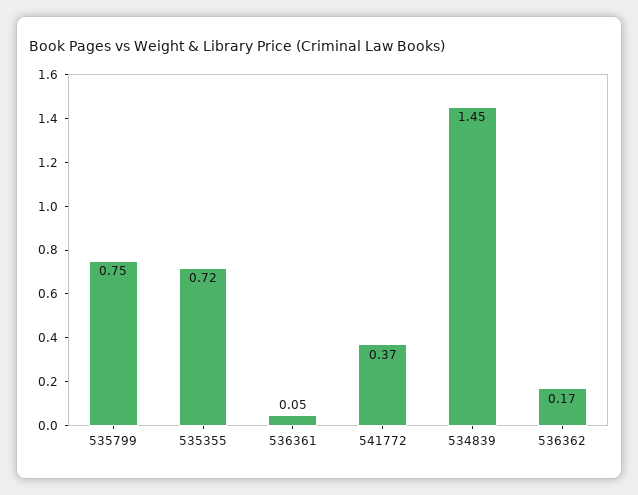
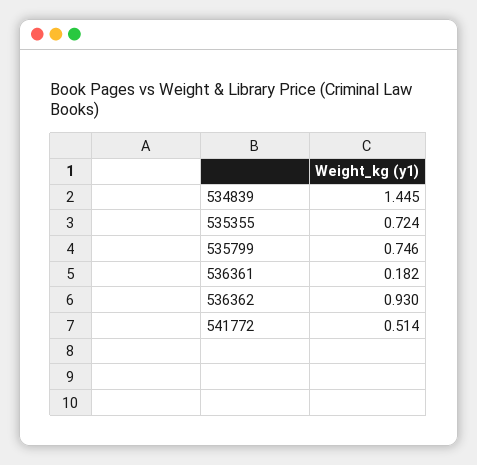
536361: 0.05 -> 0.182
541772: 0.37 -> 0.514
536362: 0.17 -> 0.93

